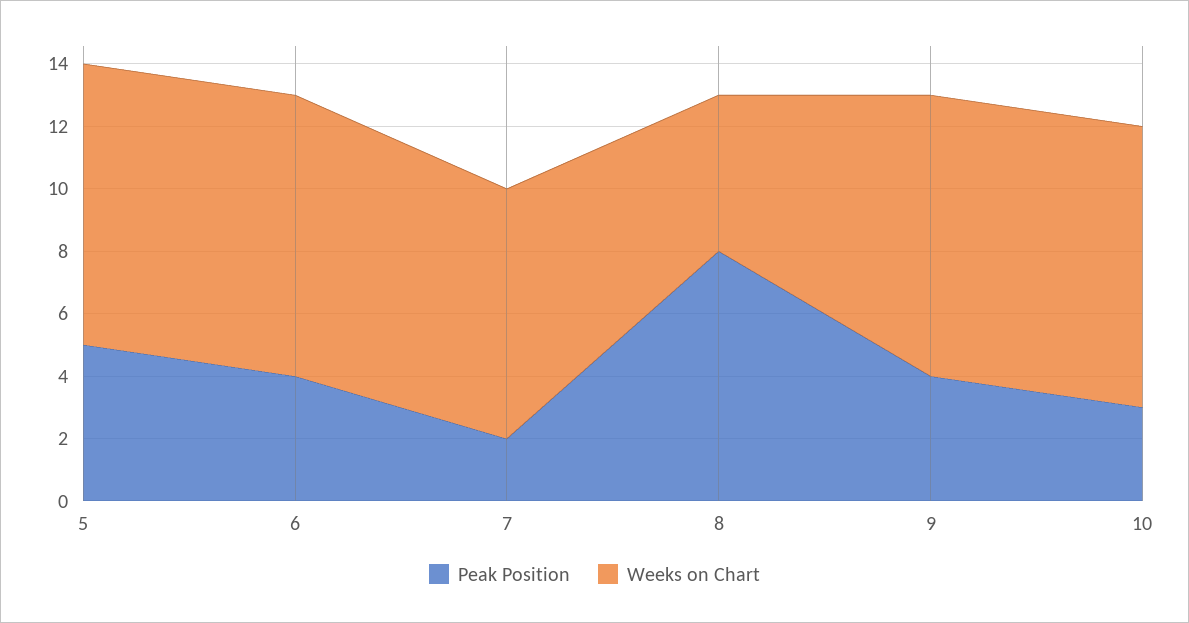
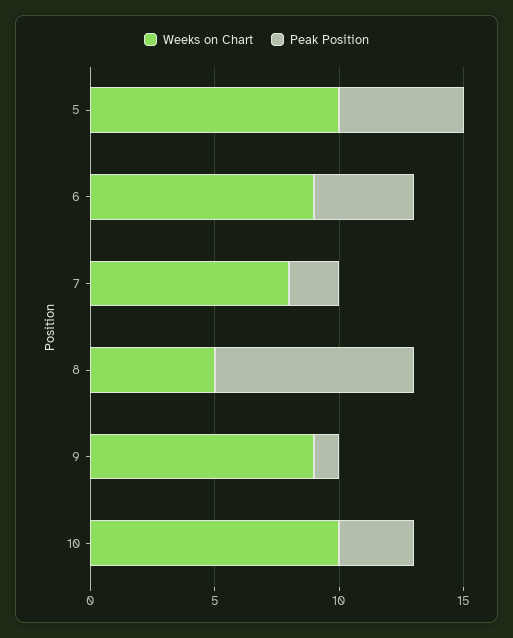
Weeks on Chart, 5: 9 -> 10
Peak Position, 9: 4 -> 1
Weeks on Chart, 10: 9 -> 10

